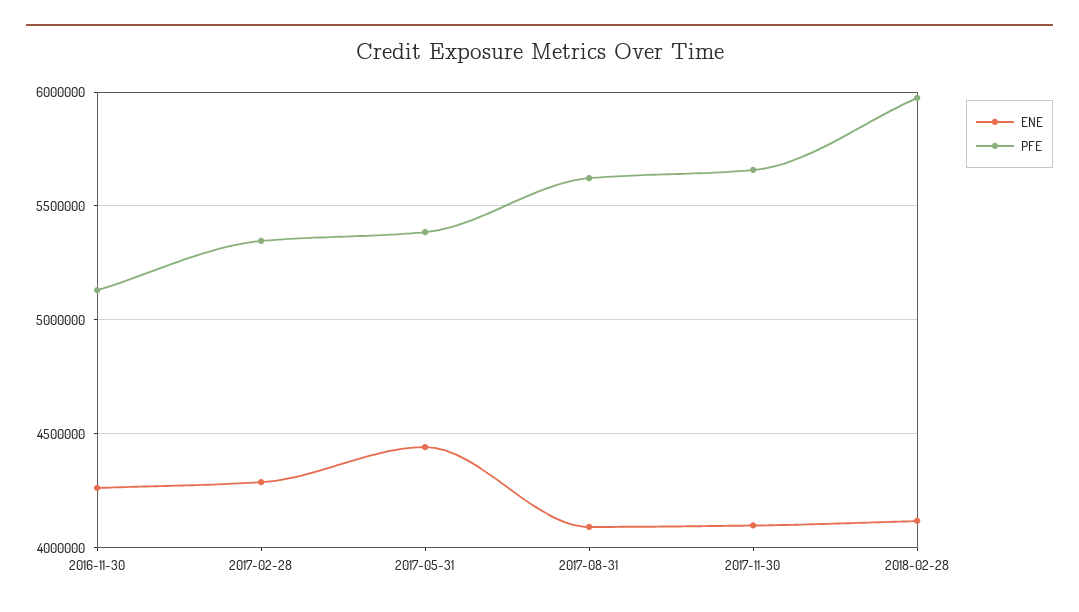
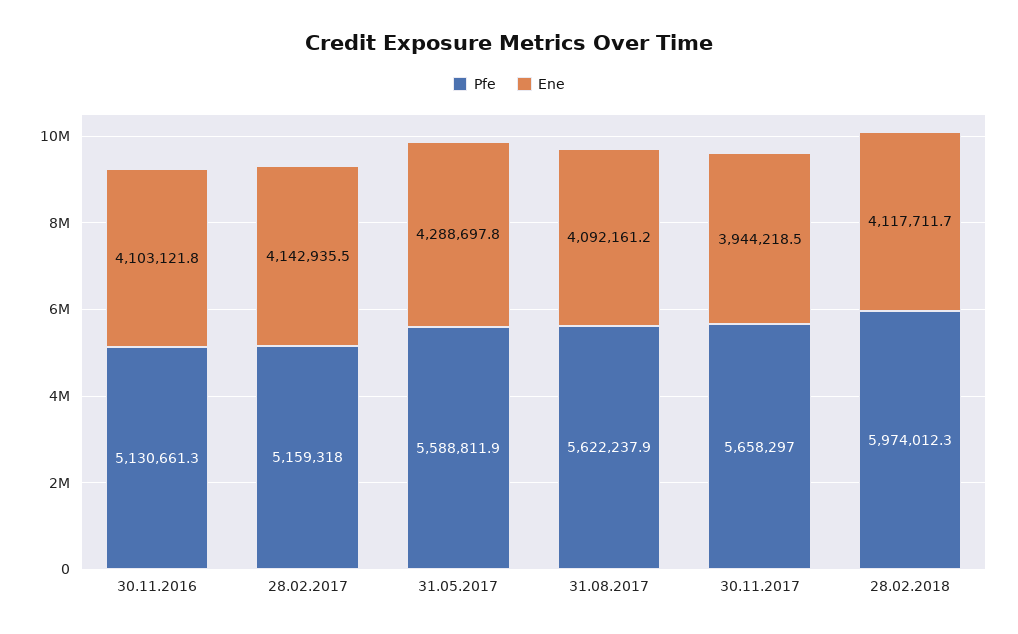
ENE, 2016-11-30: 4250000 -> 4103121.8
ENE, 2017-02-28: 4300000 -> 4142935.5
PFE, 2017-02-28: 5350000 -> 5159318
ENE, 2017-05-31: 4450000 -> 4288697.8
PFE, 2017-05-31: 5400000 -> 5588811.9
ENE, 2017-11-30: 4100000 -> 3944218.5

